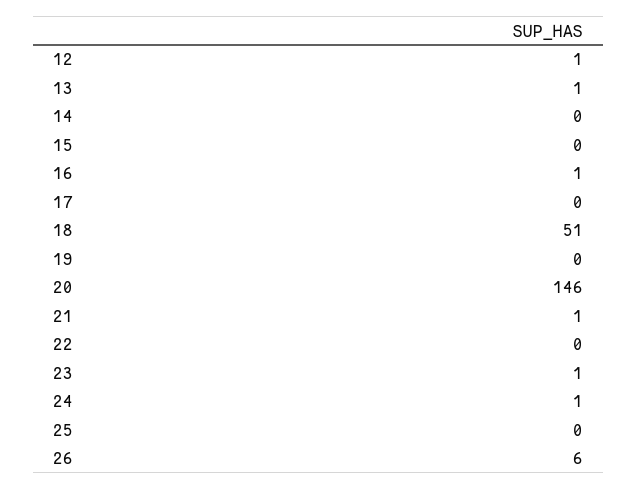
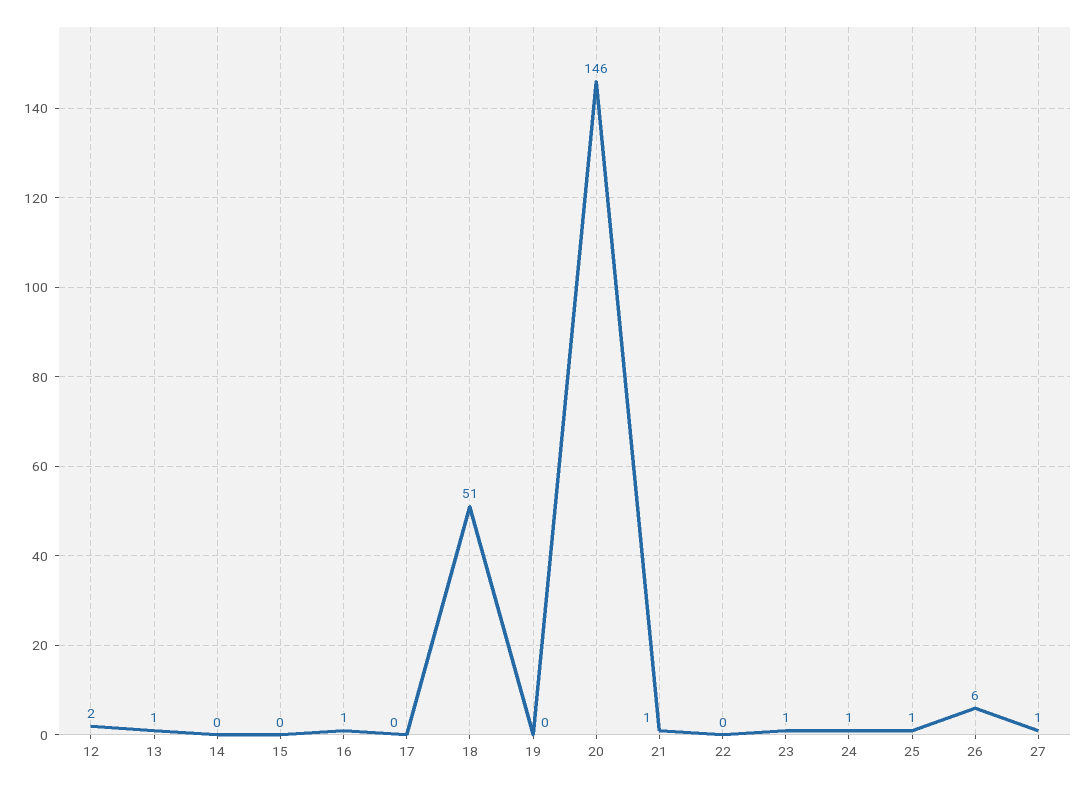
12: 1 -> 2
25: 0 -> 1
27: none -> 1

